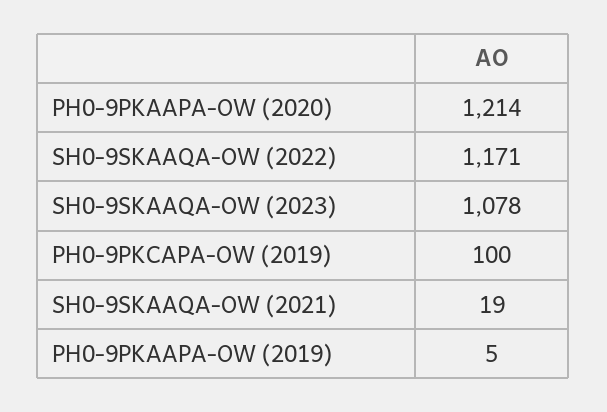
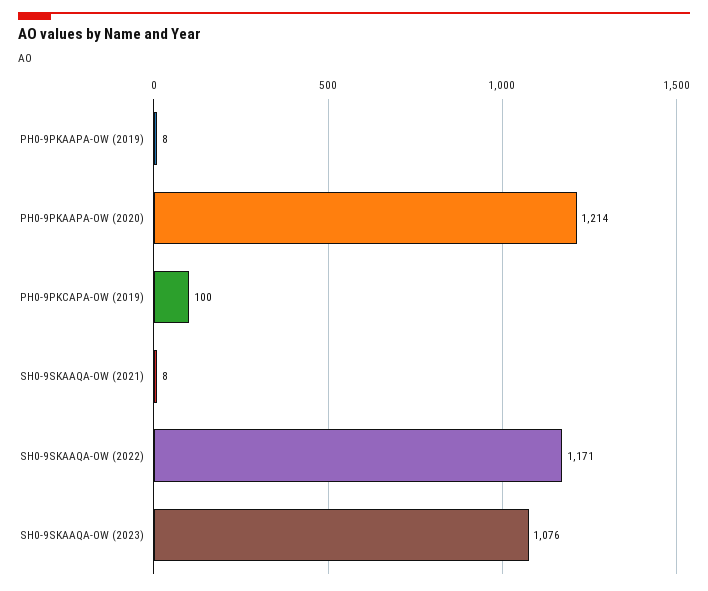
SH0-9SKAAQA-OW (2023): 1078 -> 1076
SH0-9SKAAQA-OW (2021): 19 -> 8
PH0-9PKAAPA-OW (2019): 5 -> 8

